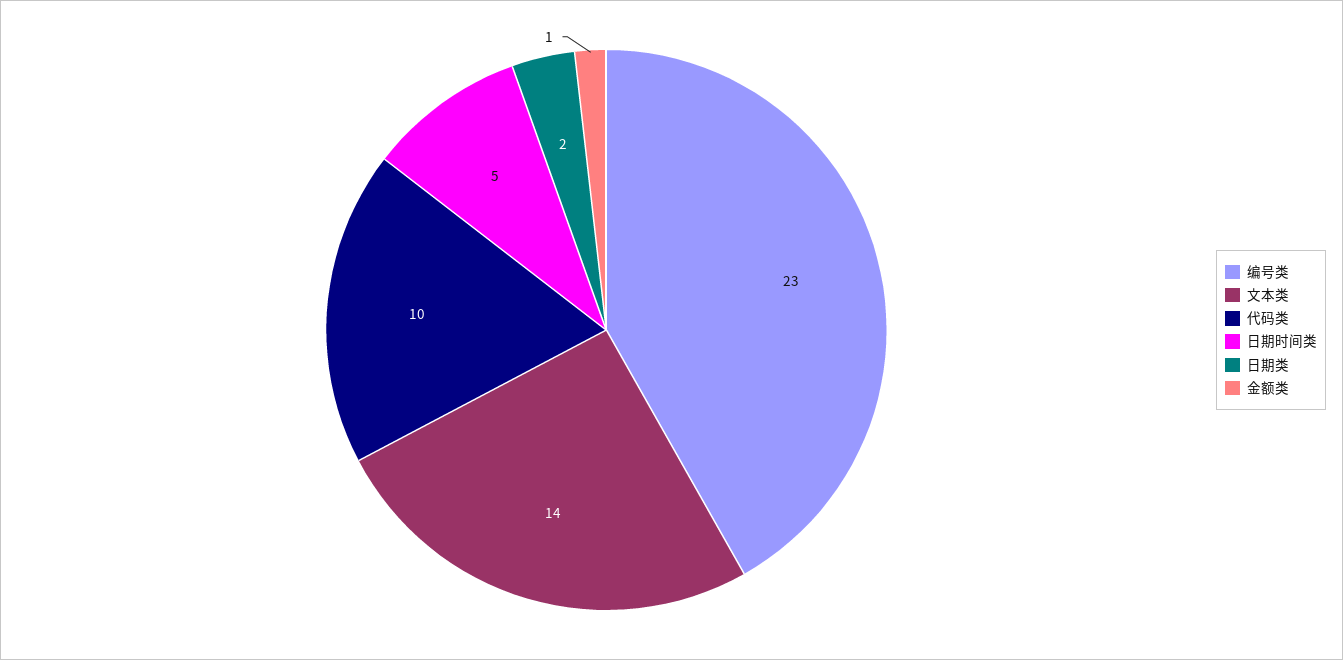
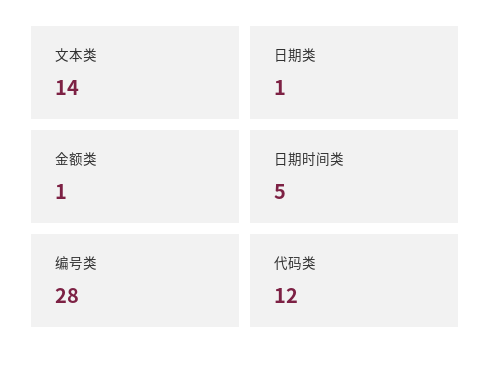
编号类: 23 -> 28
代码类: 10 -> 12
日期类: 2 -> 1

